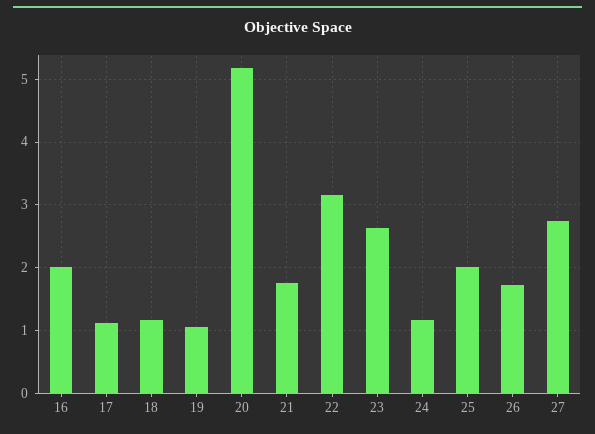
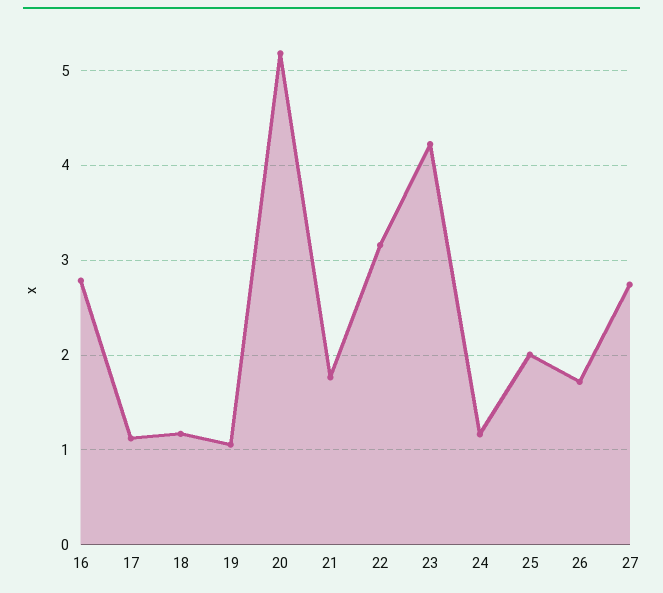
16: 2 -> 2.8
23: 2.6 -> 4.2

